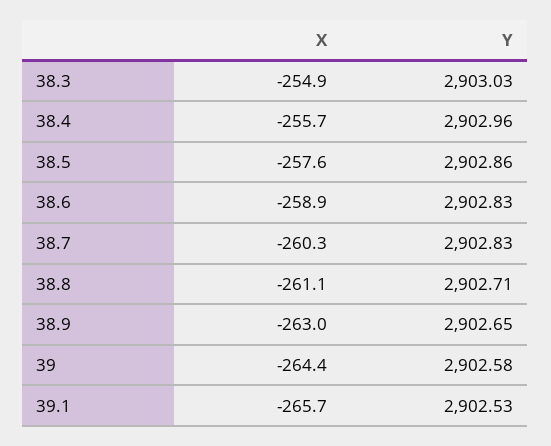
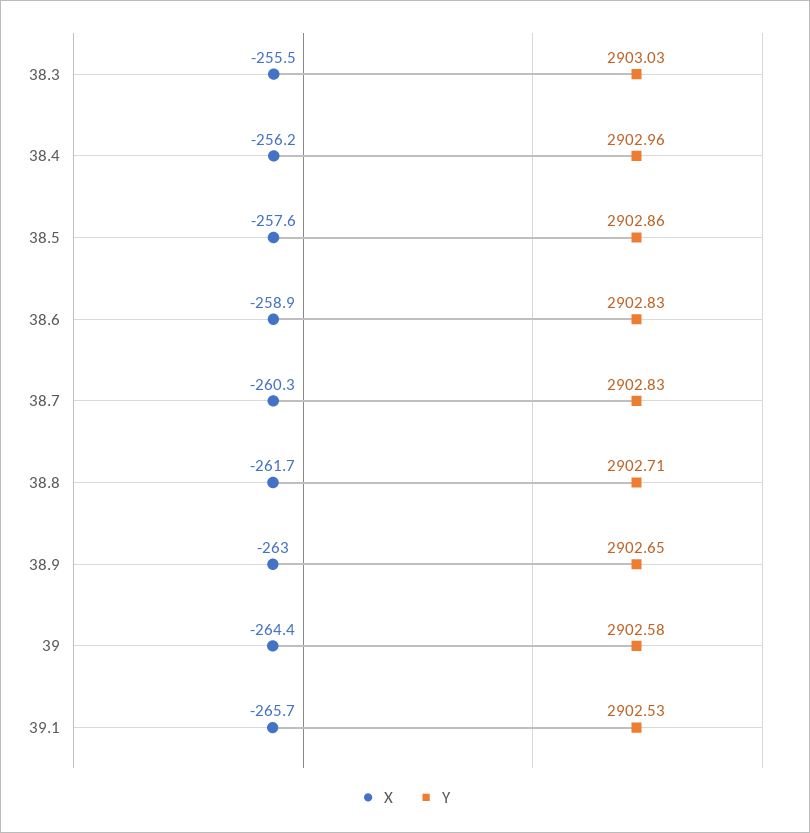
X, 38.3: -254.9 -> -255.5
X, 38.4: -255.7 -> -256.2
X, 38.8: -261.1 -> -261.7

